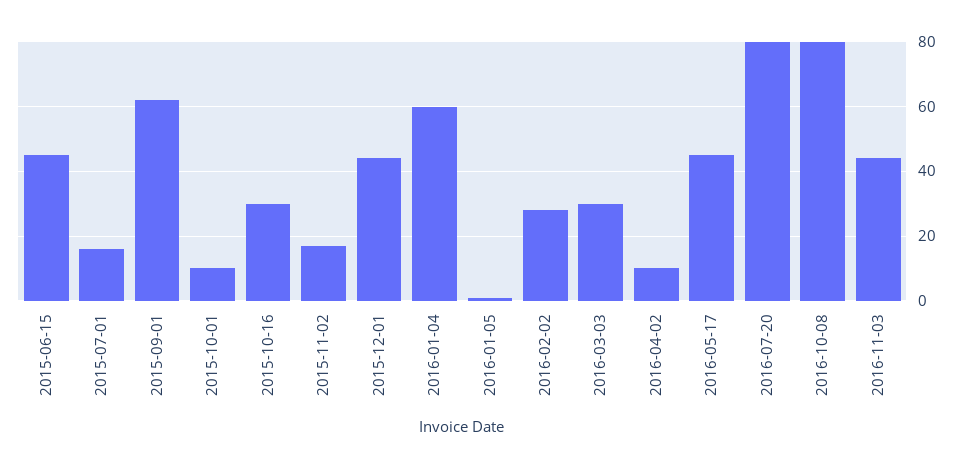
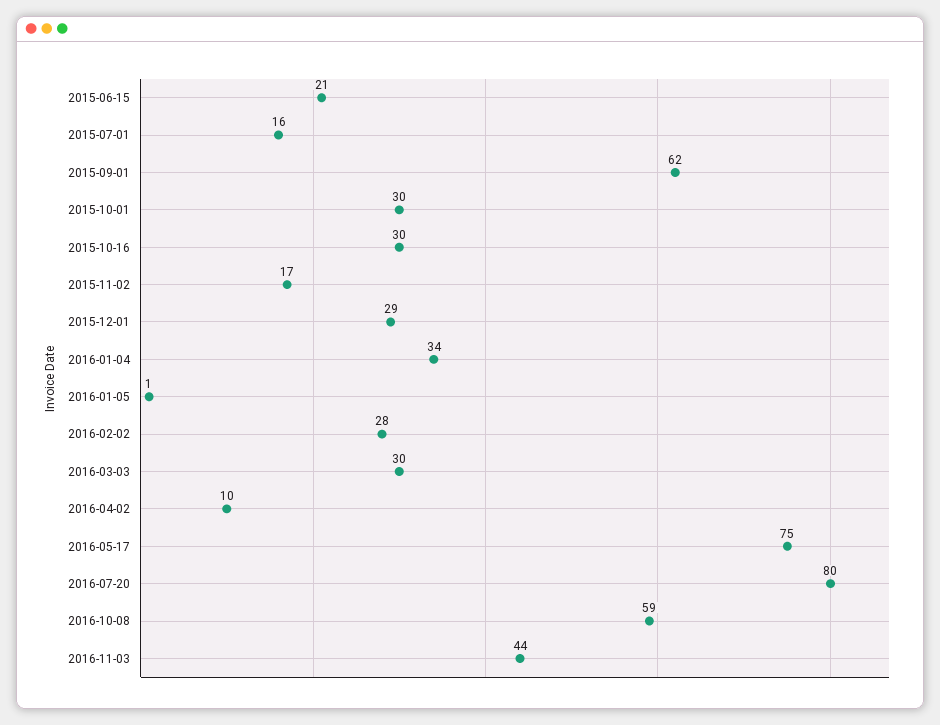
2015-06-15: 45 -> 21
2015-10-01: 10 -> 30
2015-12-01: 45 -> 29
2016-01-04: 60 -> 34
2016-05-17: 45 -> 75
2016-10-08: 80 -> 59

